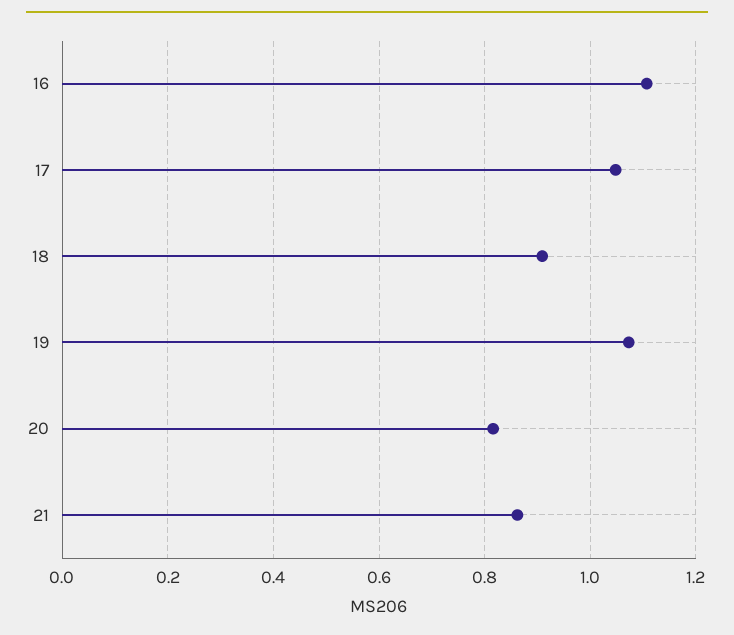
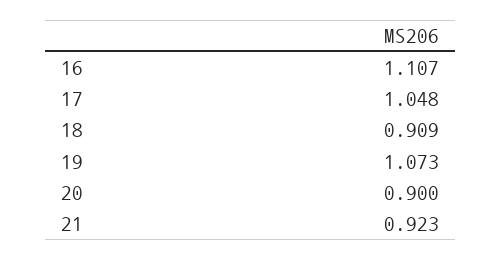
20: 0.82 -> 0.9
21: 0.86 -> 0.923

